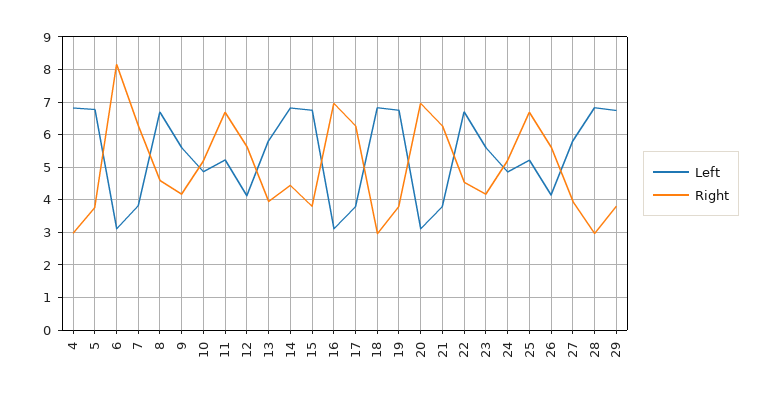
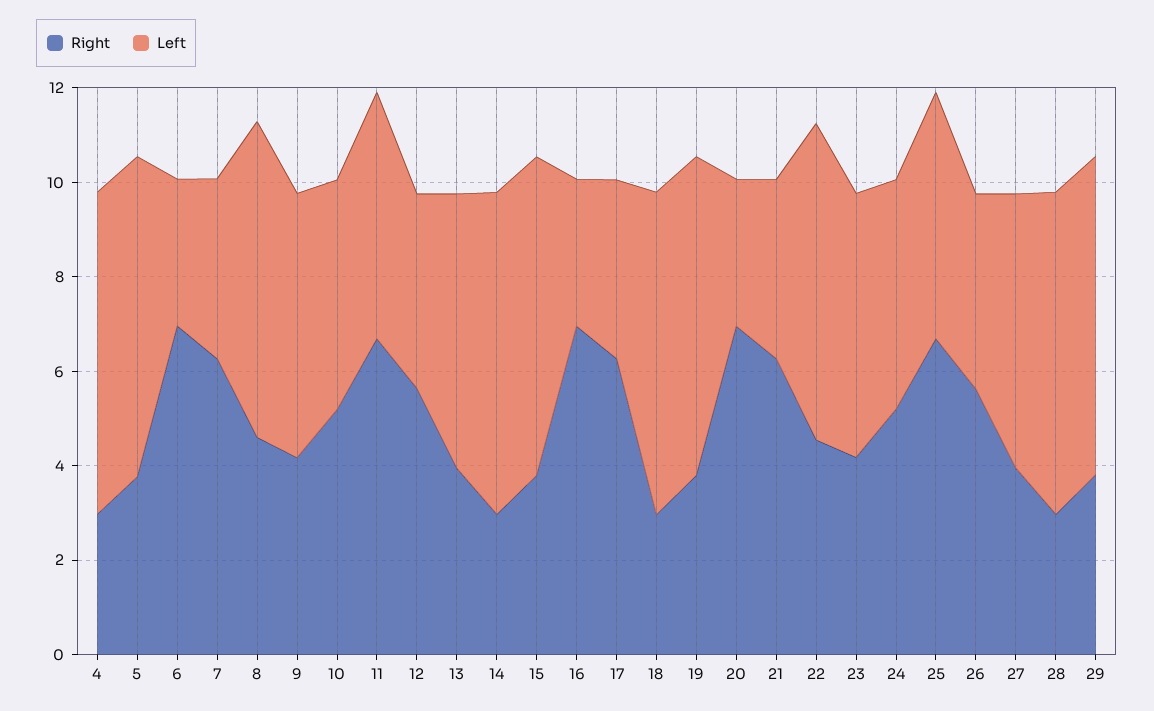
Right, 6: 8.2 -> 7
Right, 14: 4.4 -> 3

